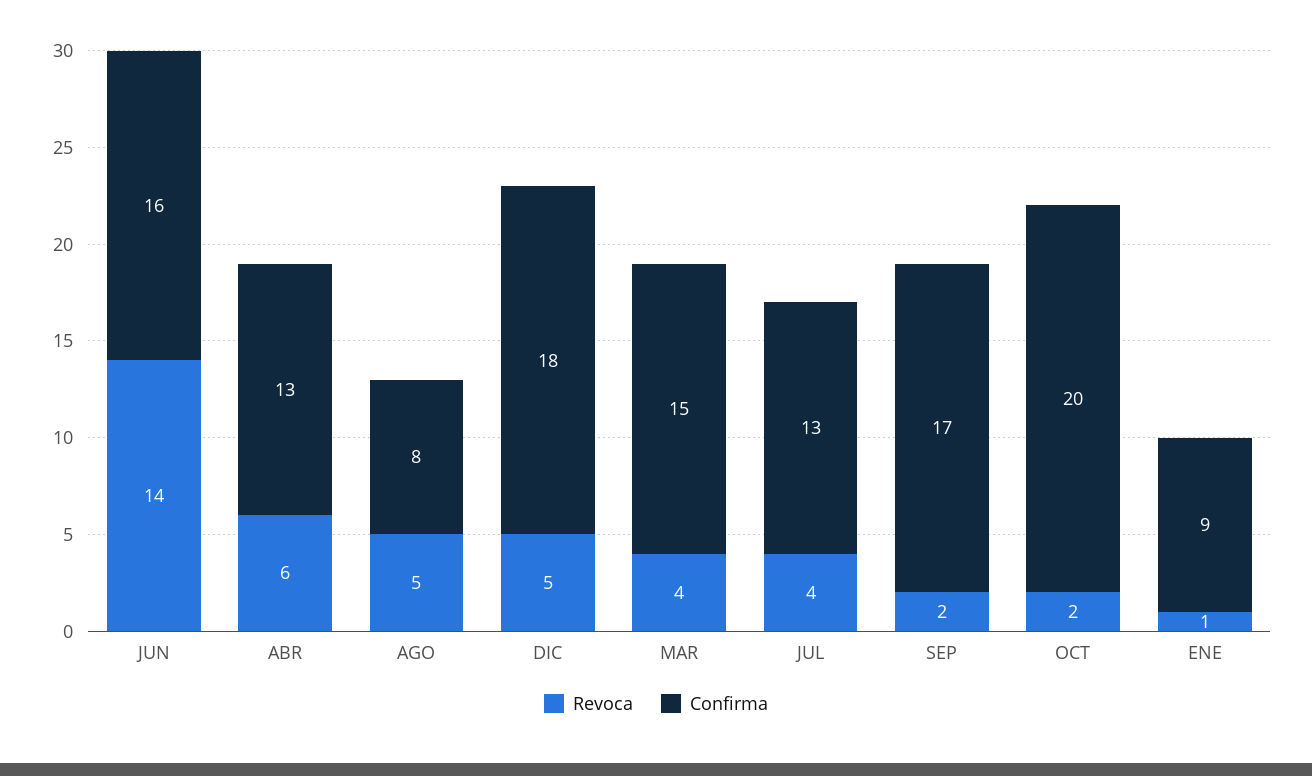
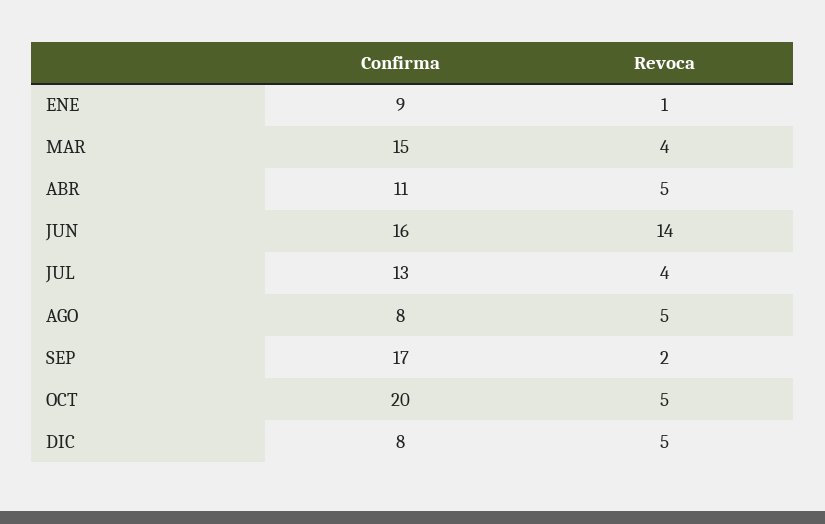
Revoca, ABR: 6 -> 5
Confirma, ABR: 13 -> 11
Confirma, DIC: 18 -> 8
Revoca, OCT: 2 -> 5

